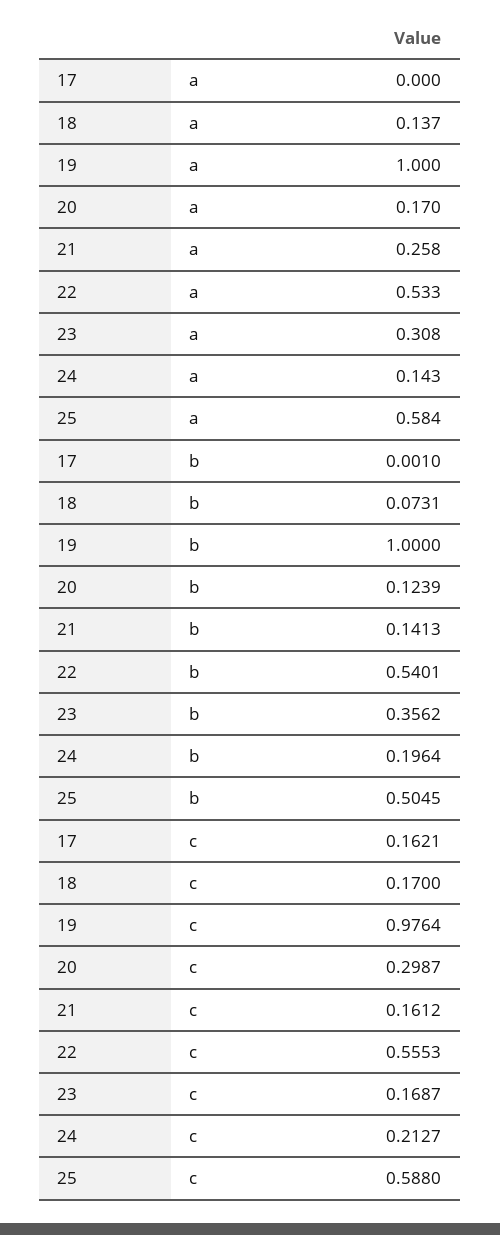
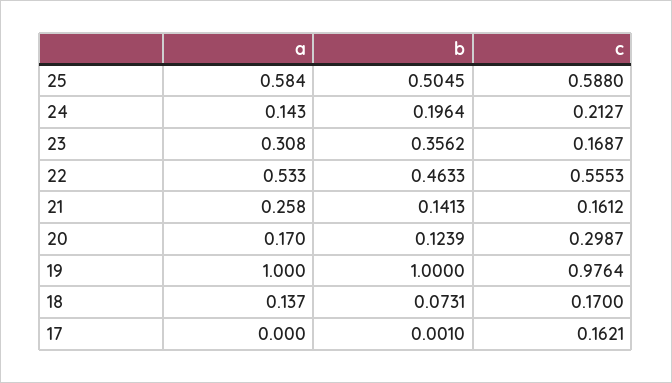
22, b: 0.5401 -> 0.4633

